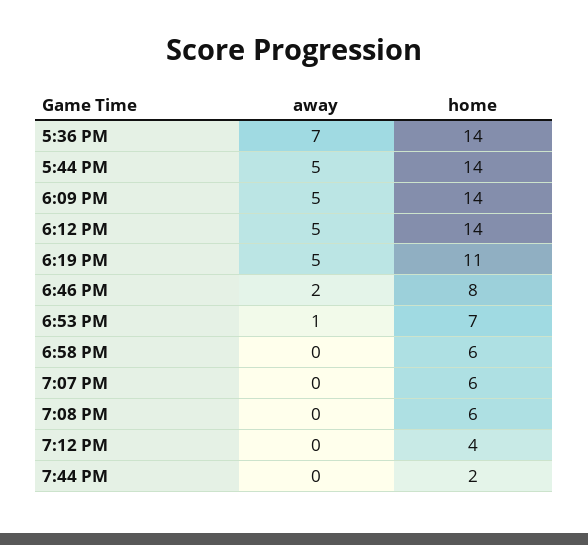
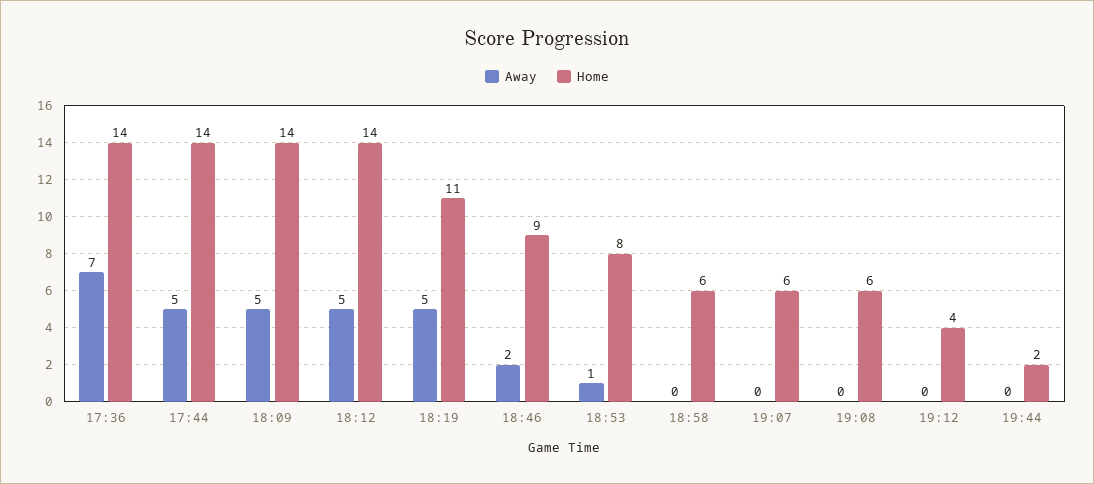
home, 6:46 PM: 8 -> 9
home, 6:53 PM: 7 -> 8

